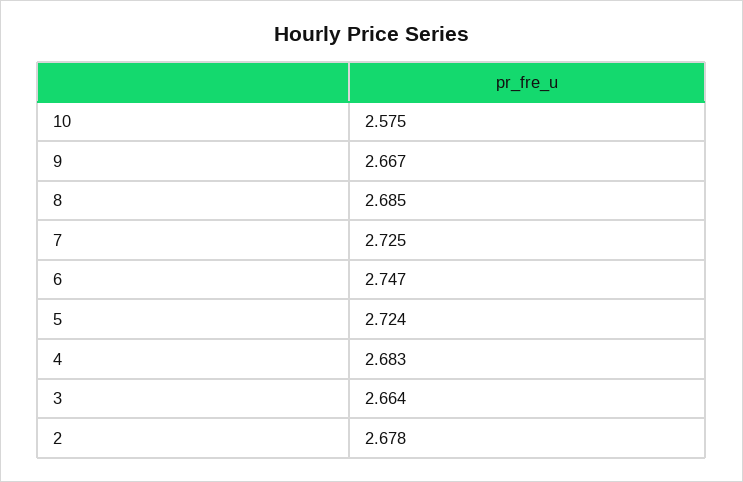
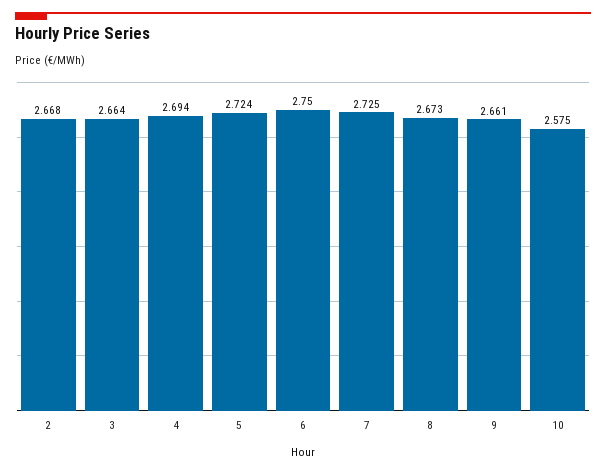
9: 2.667 -> 2.661
8: 2.685 -> 2.673
6: 2.747 -> 2.75
4: 2.683 -> 2.694
2: 2.678 -> 2.668

